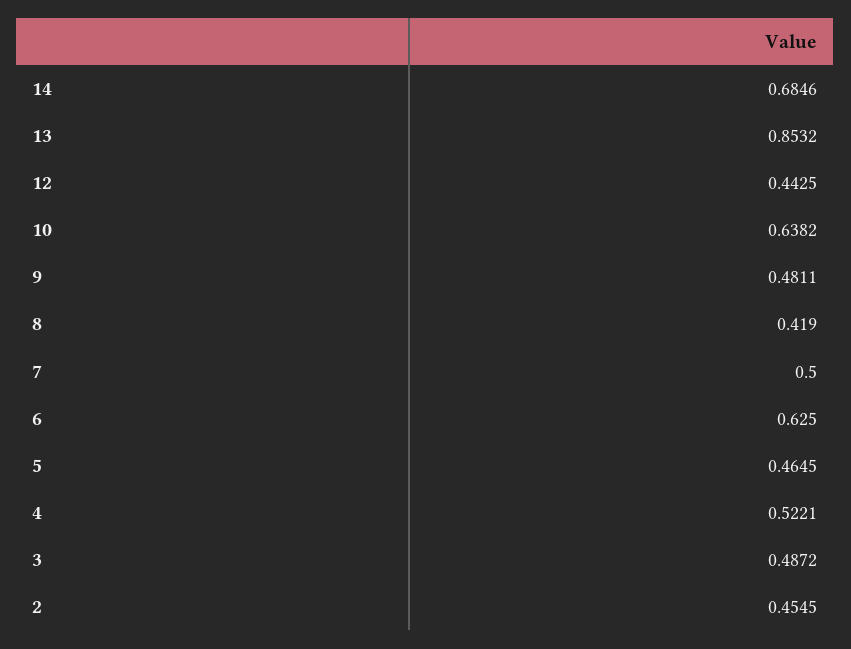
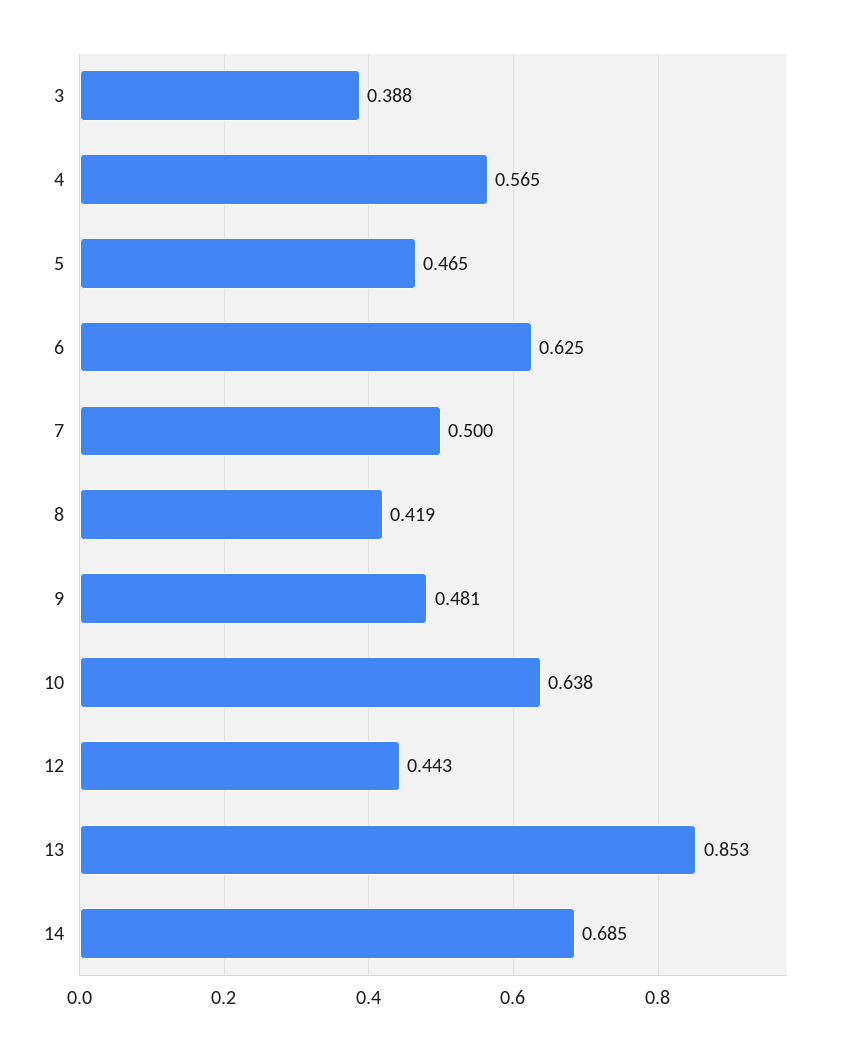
4: 0.5221 -> 0.565
3: 0.4872 -> 0.388
2: 0.4545 -> none

